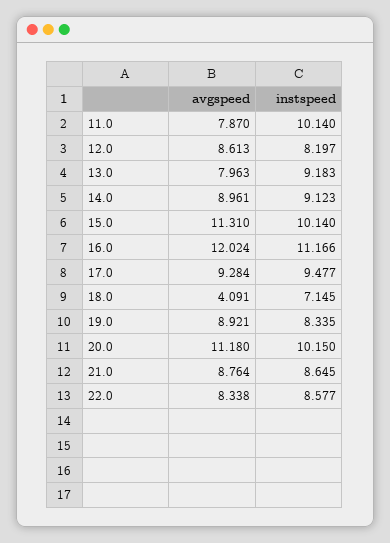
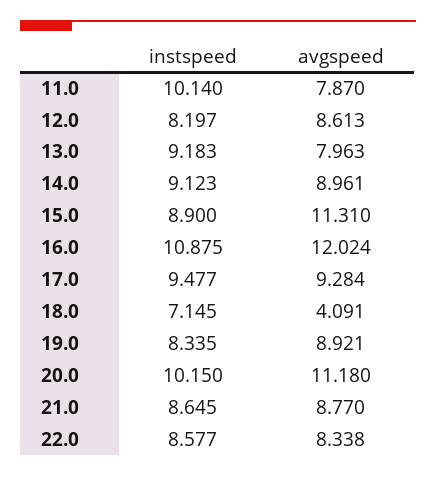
instspeed, 15.0: 10.14 -> 8.9
instspeed, 16.0: 11.166 -> 10.875
avgspeed, 21.0: 8.764 -> 8.77

